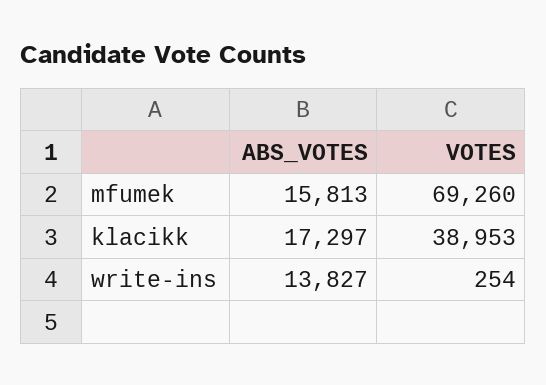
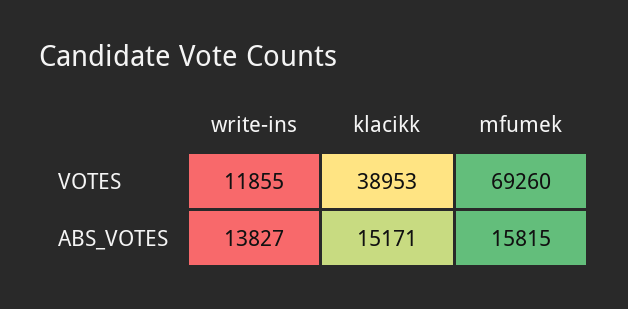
ABS_VOTES, mfumek: 15813 -> 15815
ABS_VOTES, klacikk: 17297 -> 15171
VOTES, write-ins: 254 -> 11855

